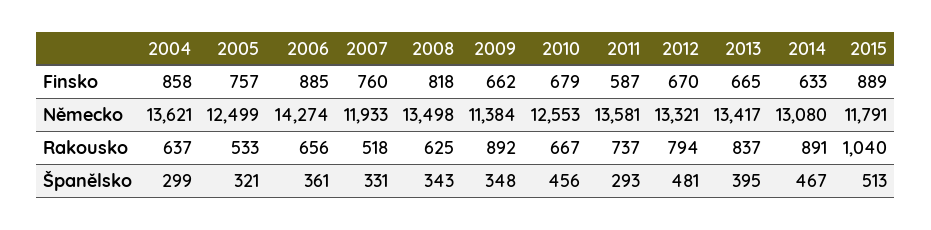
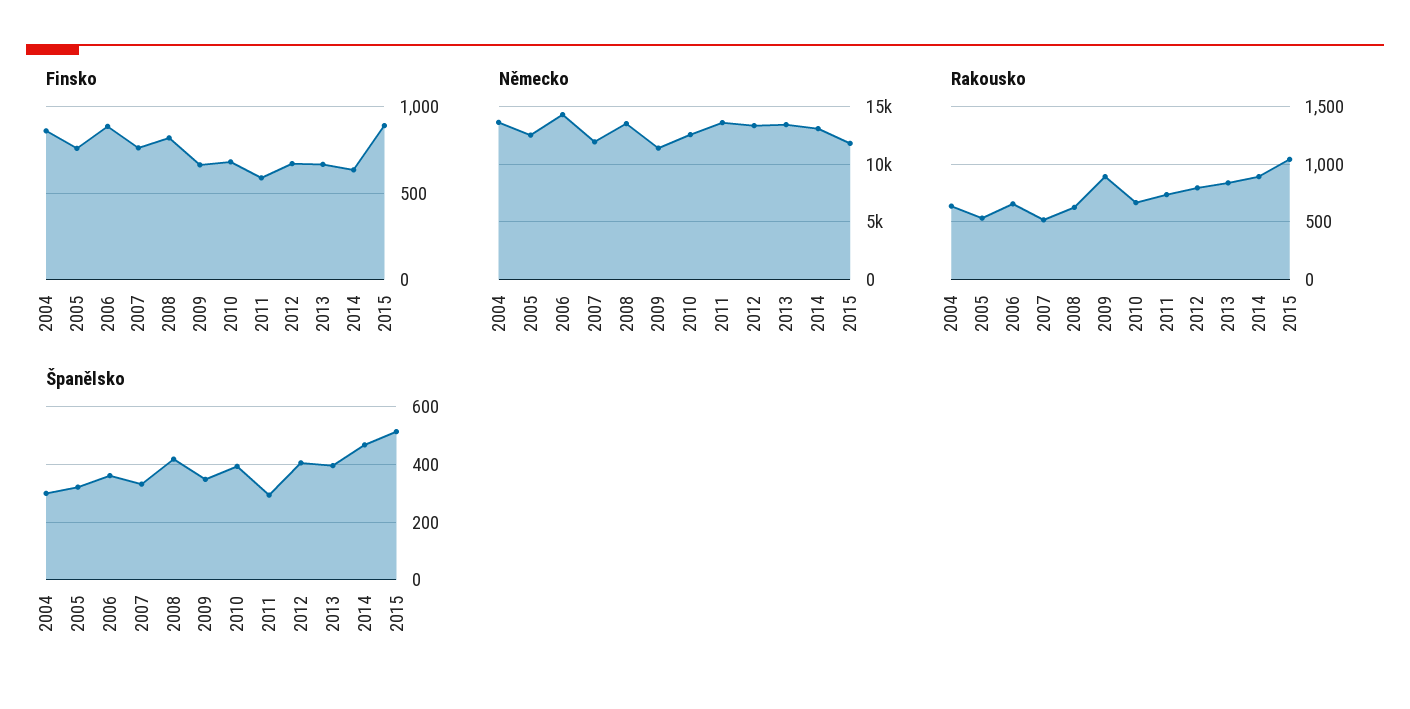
Španělsko, 2008: 343 -> 425
Španělsko, 2010: 456 -> 400
Španělsko, 2012: 481 -> 400

